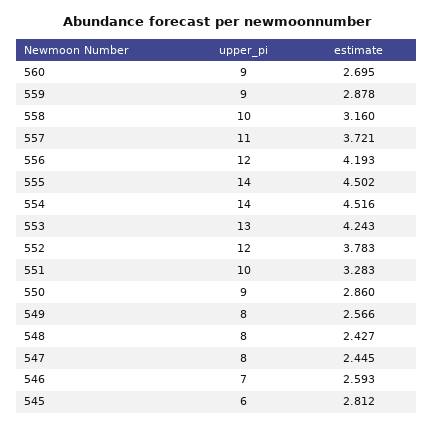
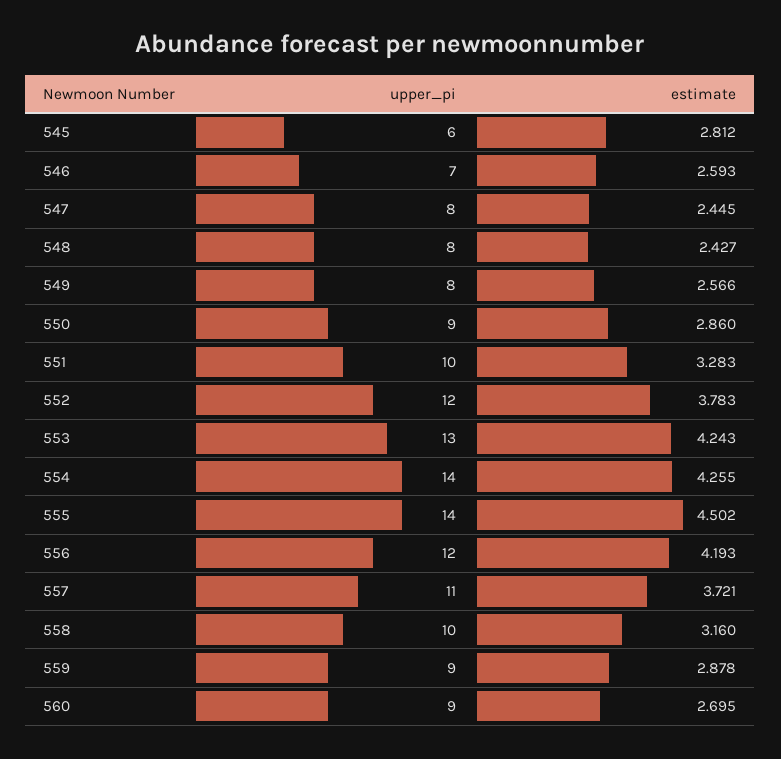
estimate, 554: 4.516 -> 4.255

